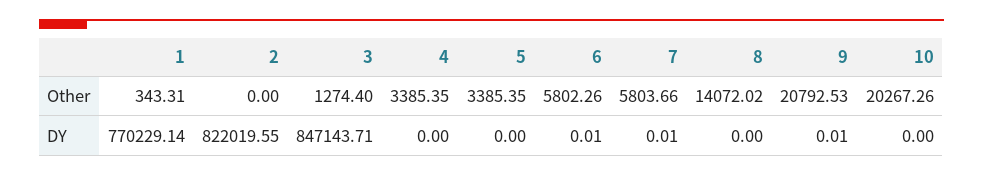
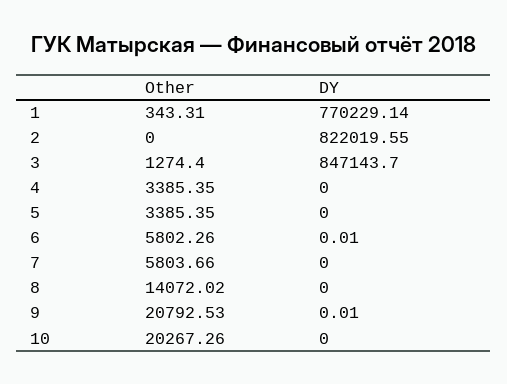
3, DY: 847143.71 -> 847143.7
7, DY: 0.01 -> 0

